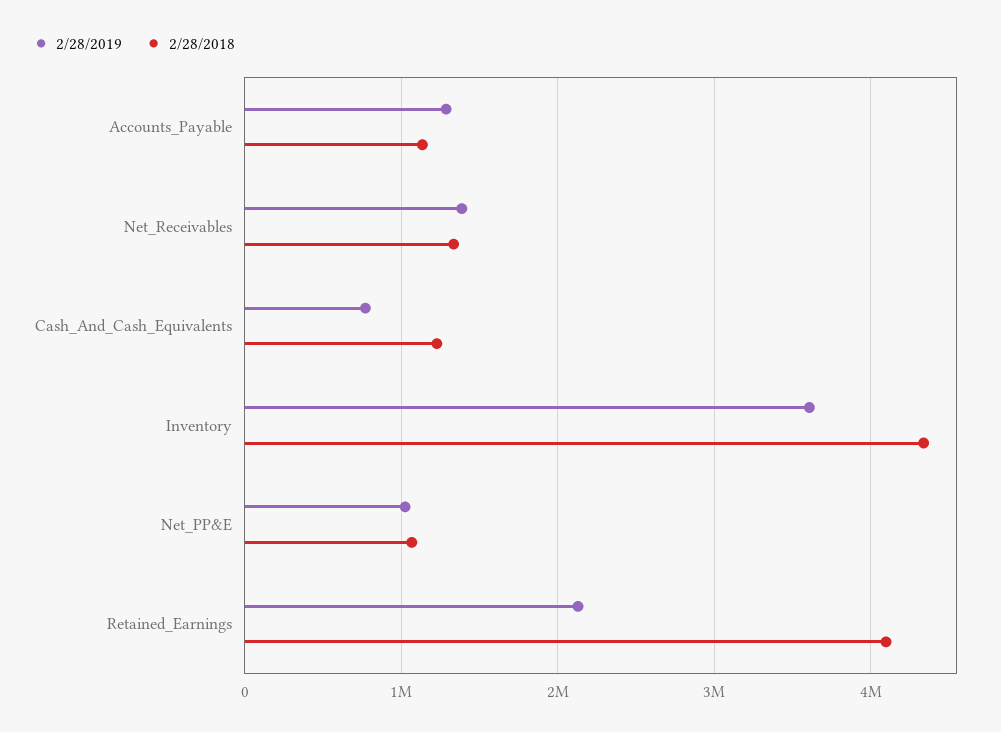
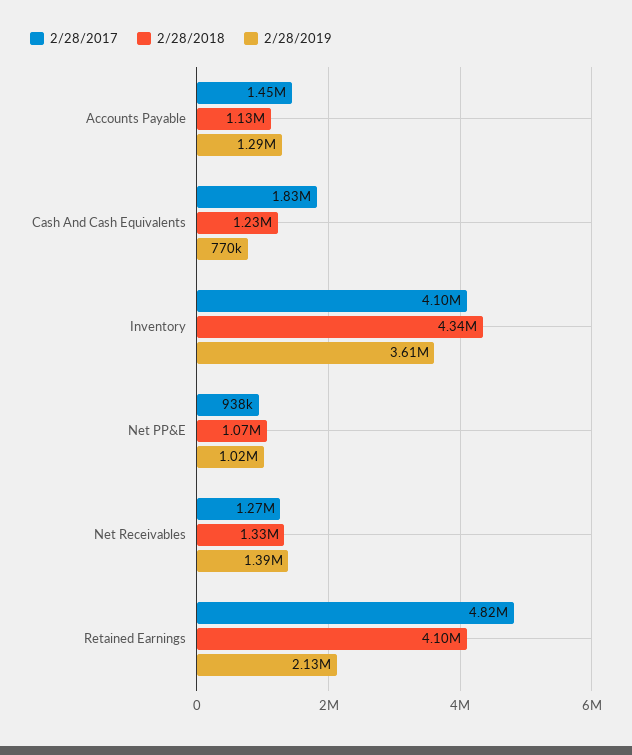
2/28/2017, Accounts_Payable: none -> 1450000
2/28/2017, Cash_And_Cash_Equivalents: none -> 1830000
2/28/2017, Inventory: none -> 4100000
2/28/2017, Net_PP&E: none -> 938000
2/28/2017, Net_Receivables: none -> 1270000
2/28/2017, Retained_Earnings: none -> 4820000

